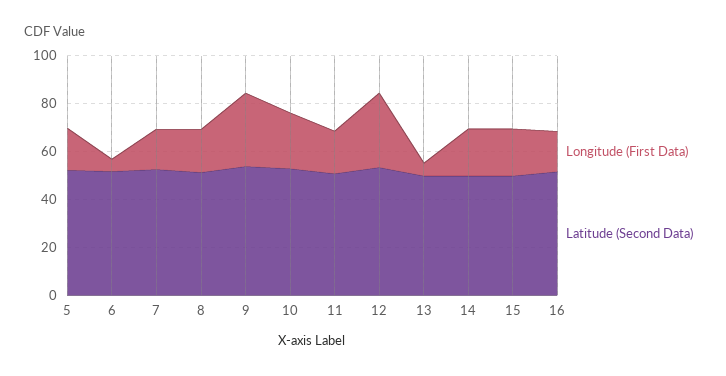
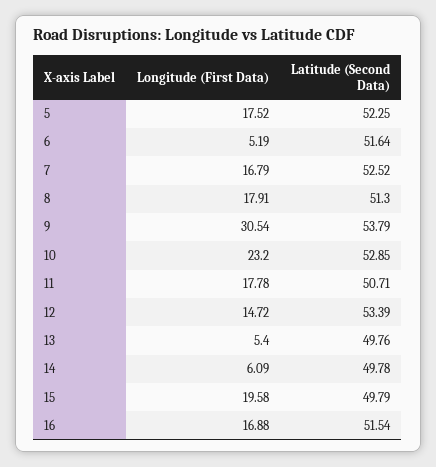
Longitude (First Data), 12: 30 -> 14.72
Longitude (First Data), 14: 20 -> 6.09

